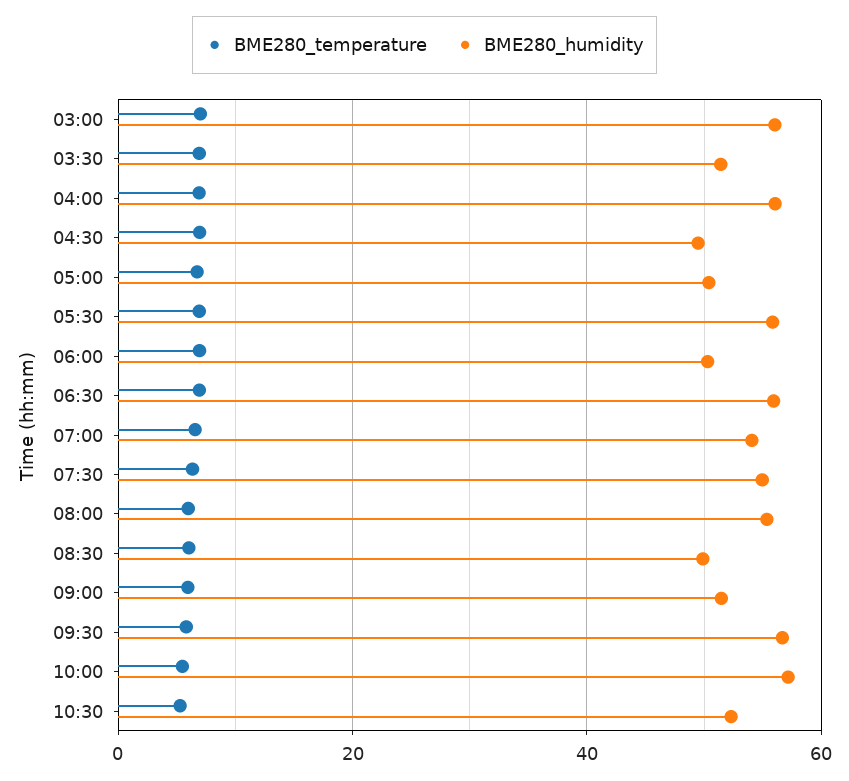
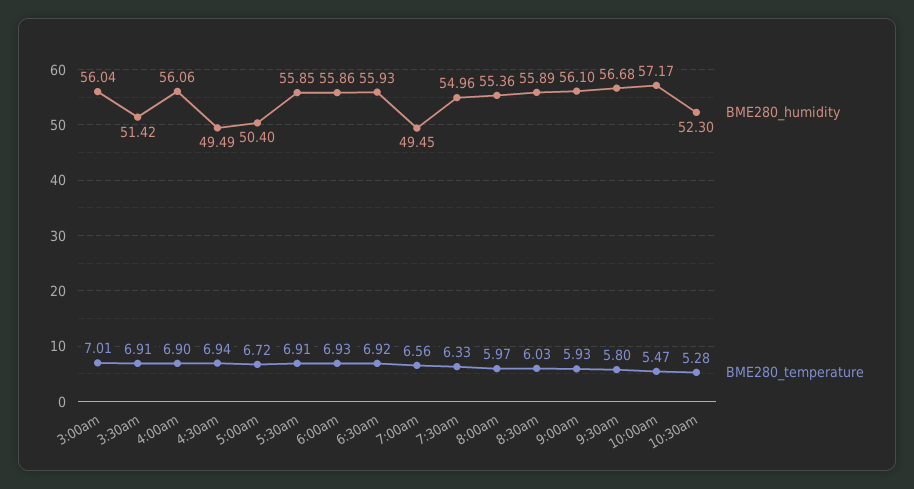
BME280_humidity, 06:00: 50 -> 55.86
BME280_humidity, 07:00: 54 -> 49.45
BME280_humidity, 08:30: 50 -> 55.89
BME280_humidity, 09:00: 52 -> 56.1

